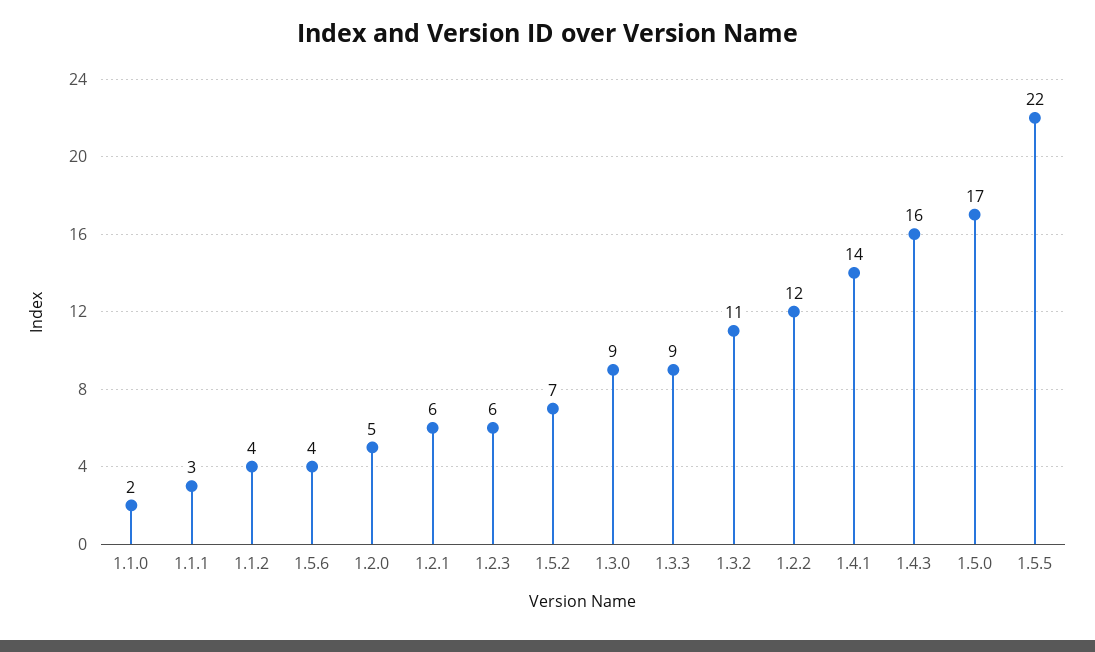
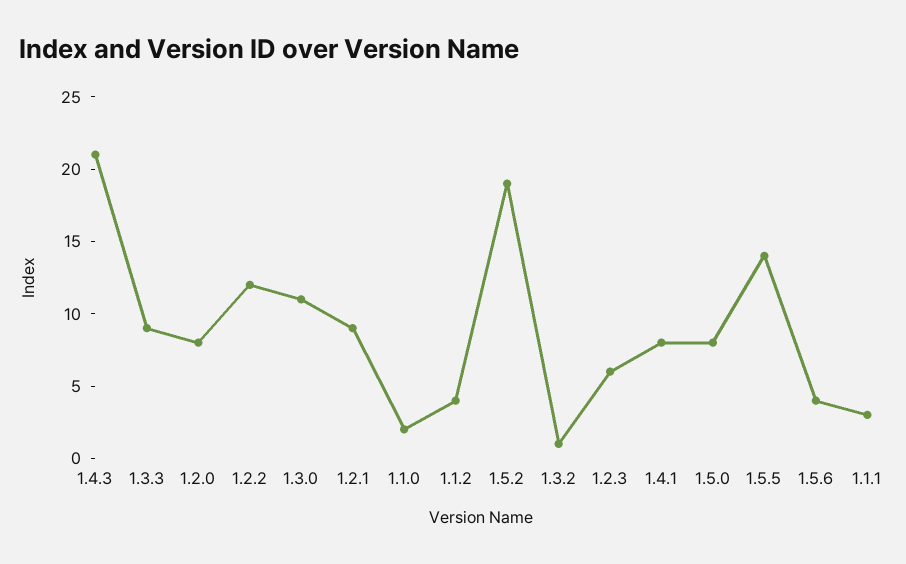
1.2.0: 5 -> 8
1.2.1: 6 -> 9
1.5.2: 7 -> 19
1.3.0: 9 -> 11
1.3.2: 11 -> 1
1.4.1: 14 -> 8
1.4.3: 16 -> 21
1.5.0: 17 -> 8
1.5.5: 22 -> 14

